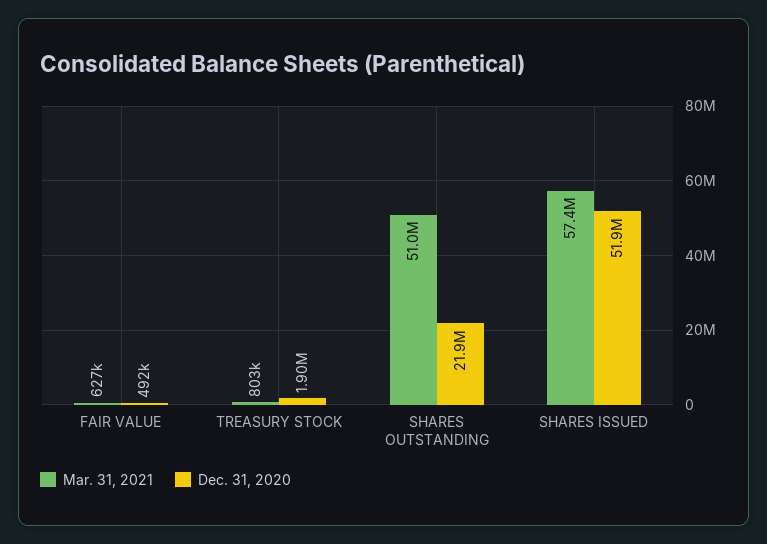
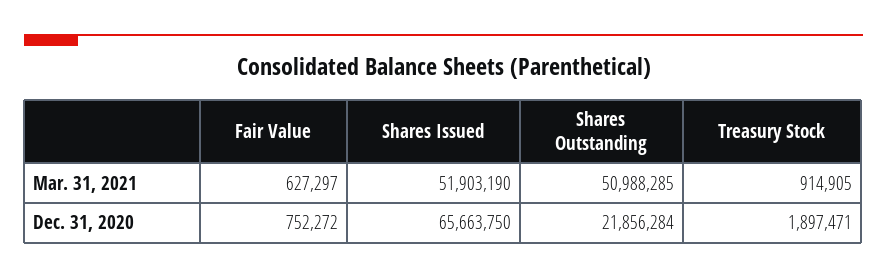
Dec. 31, 2020, FAIR VALUE: 492000 -> 752272
Mar. 31, 2021, TREASURY STOCK: 803000 -> 914905
Mar. 31, 2021, SHARES ISSUED: 57400000 -> 51903190
Dec. 31, 2020, SHARES ISSUED: 51900000 -> 65663750

